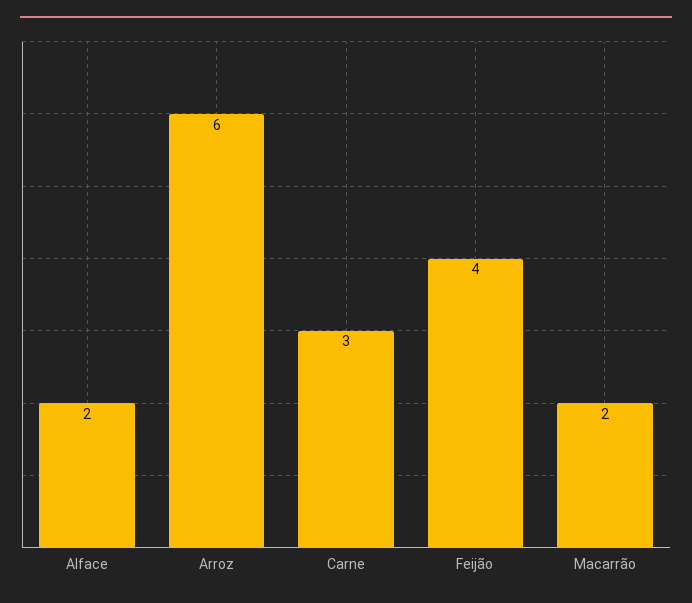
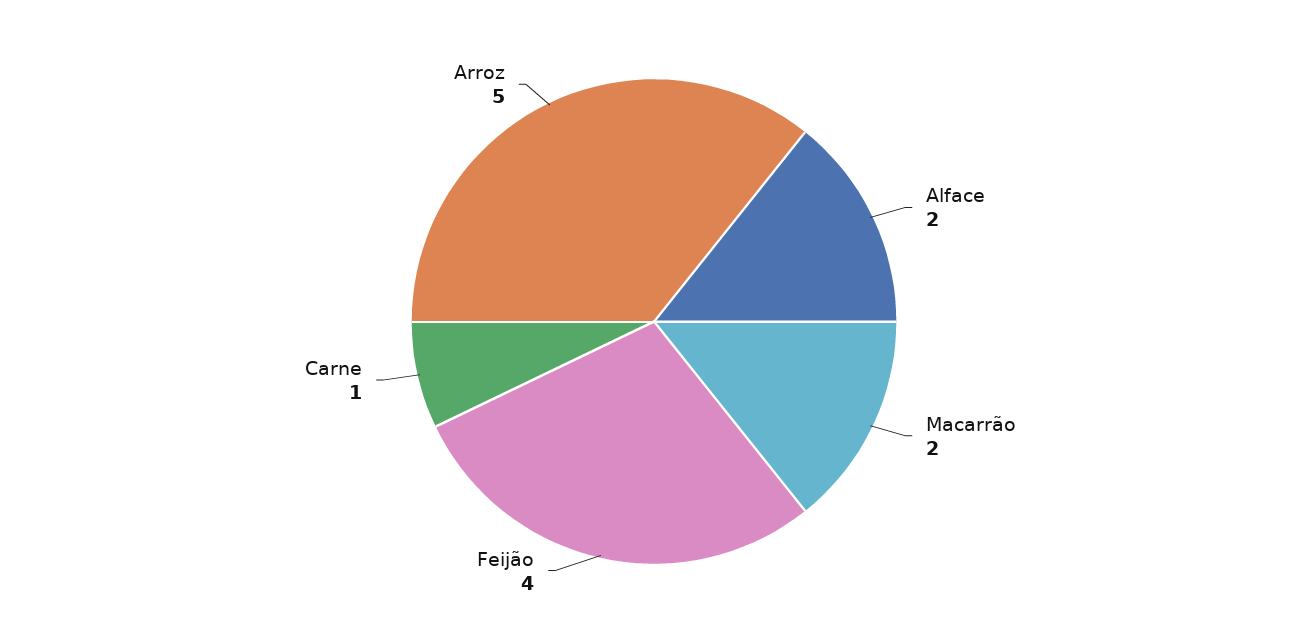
Arroz: 6 -> 5
Carne: 3 -> 1

